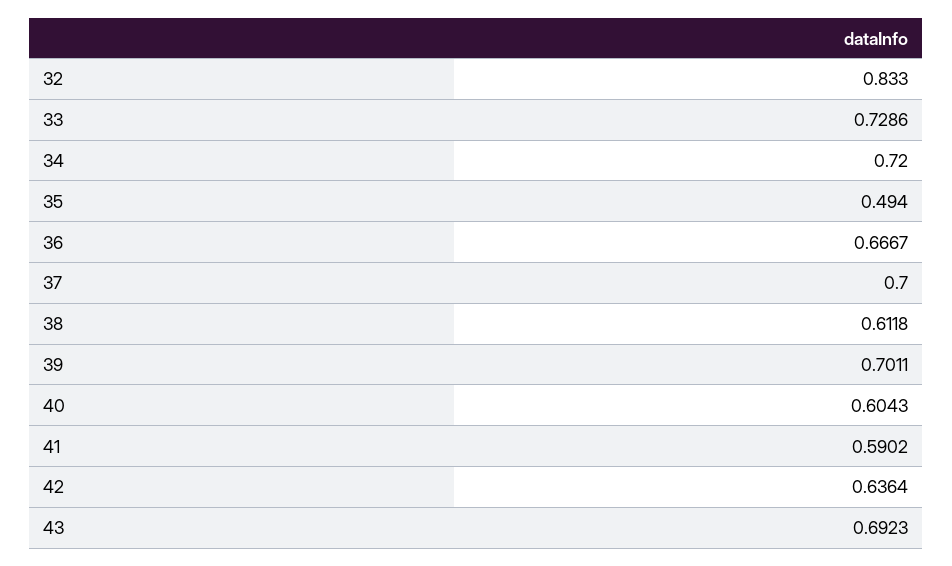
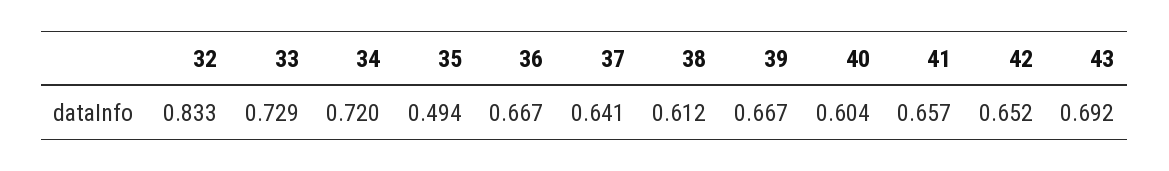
37: 0.7 -> 0.641
39: 0.7011 -> 0.667
41: 0.5902 -> 0.657
42: 0.6364 -> 0.652

